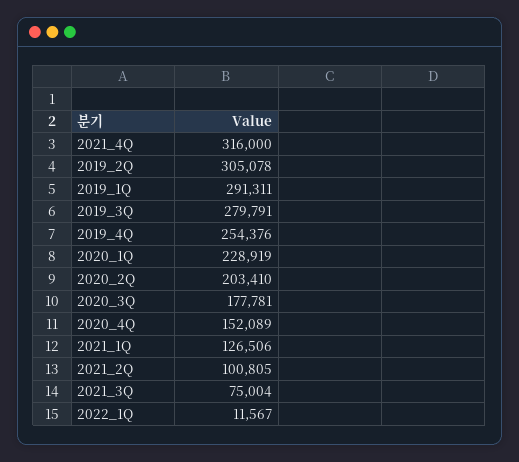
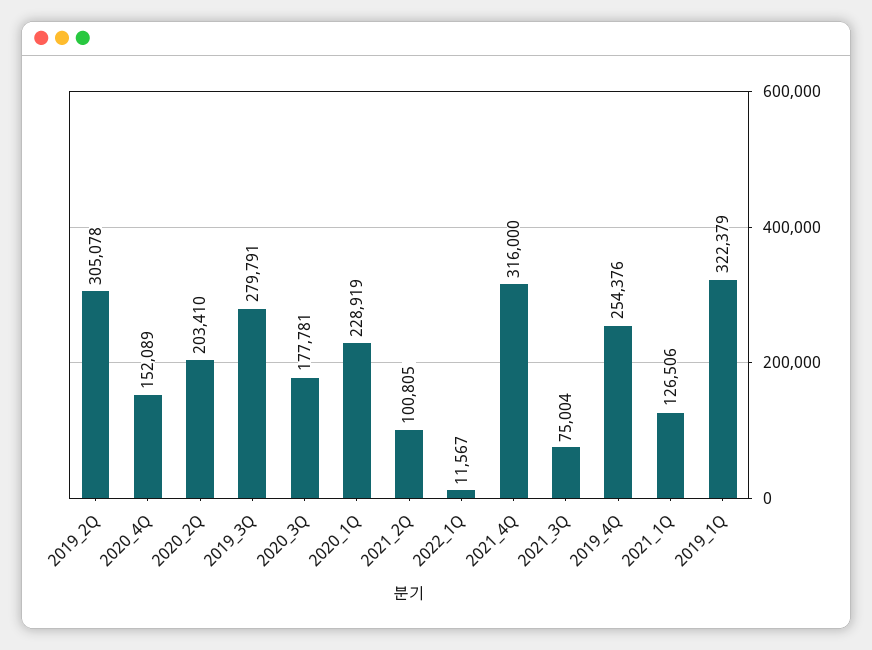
2019_1Q: 291311 -> 322379

